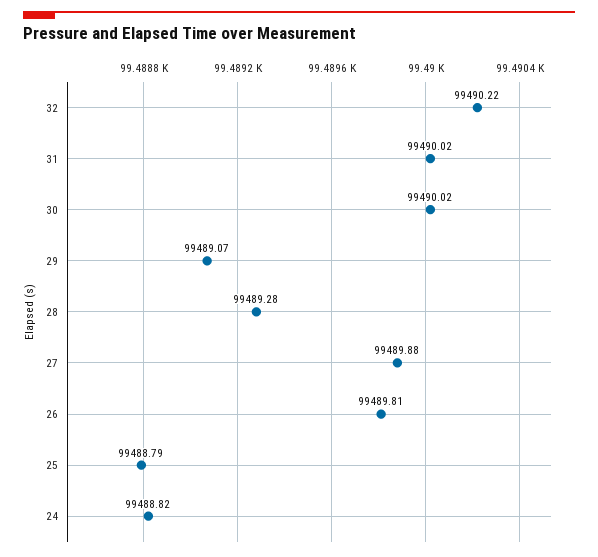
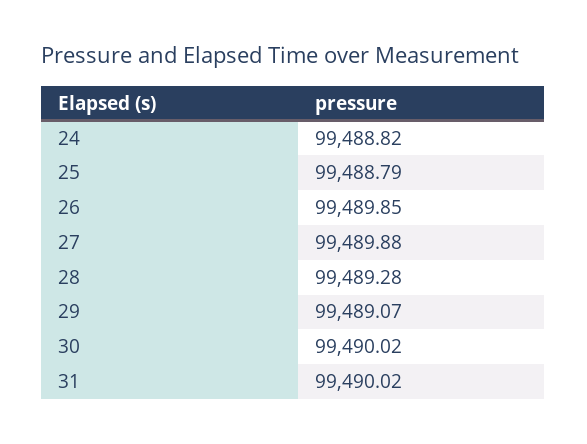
32: 99490.22 -> none
26: 99489.81 -> 99489.85

